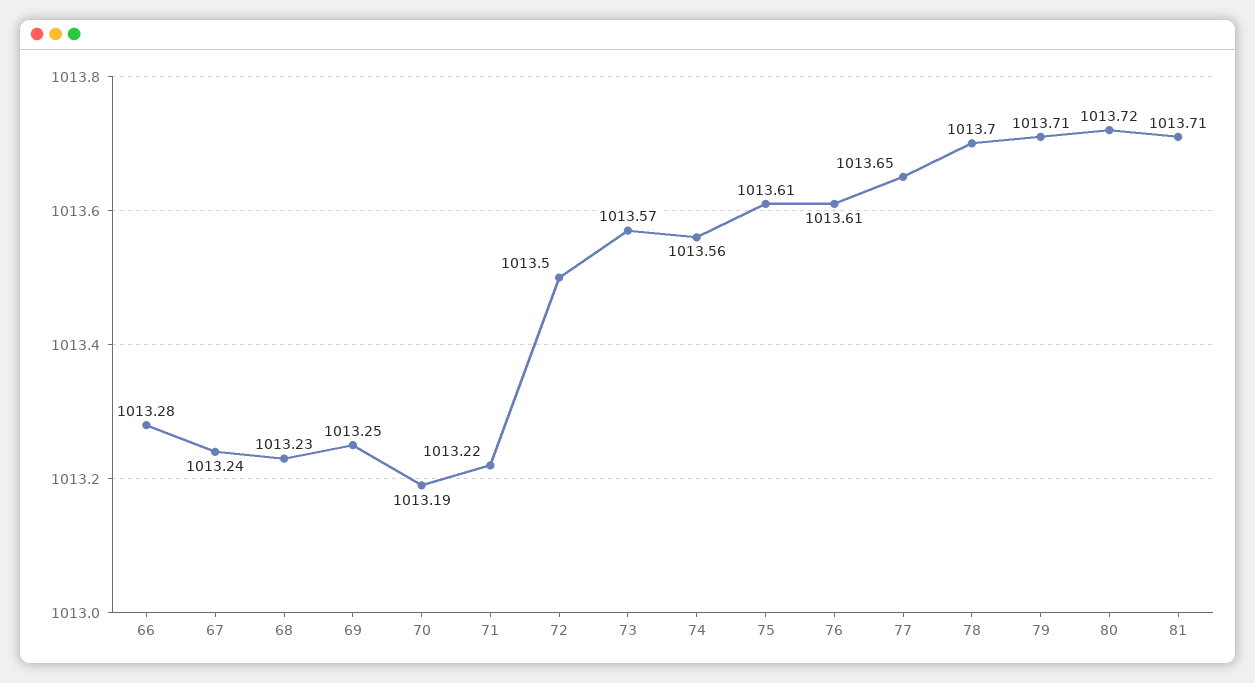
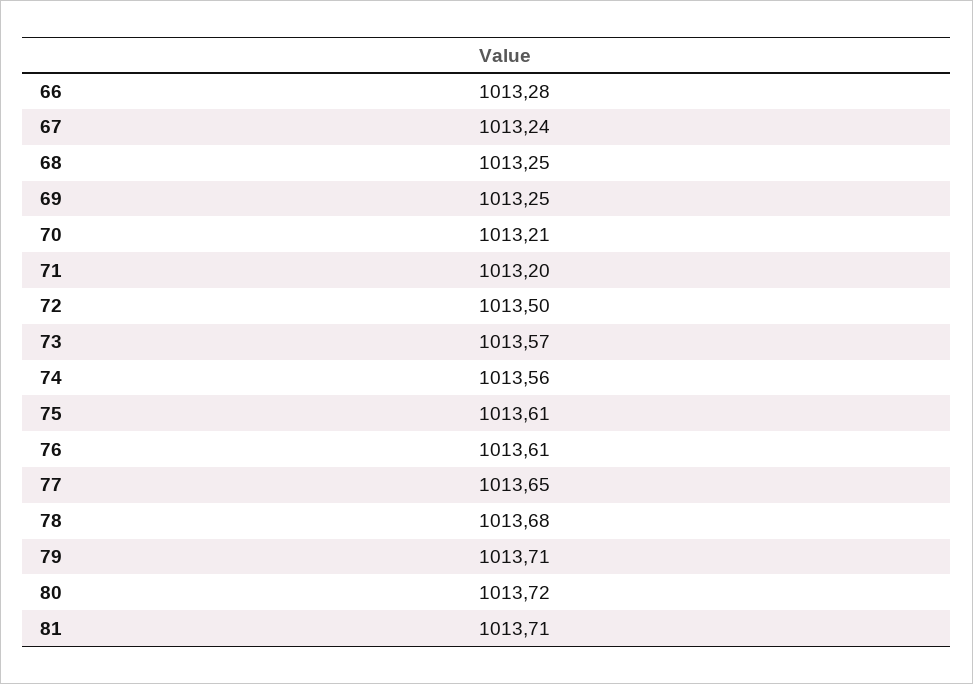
68: 1013.23 -> 1013.25
70: 1013.19 -> 1013.21
71: 1013.22 -> 1013.2
78: 1013.7 -> 1013.68

